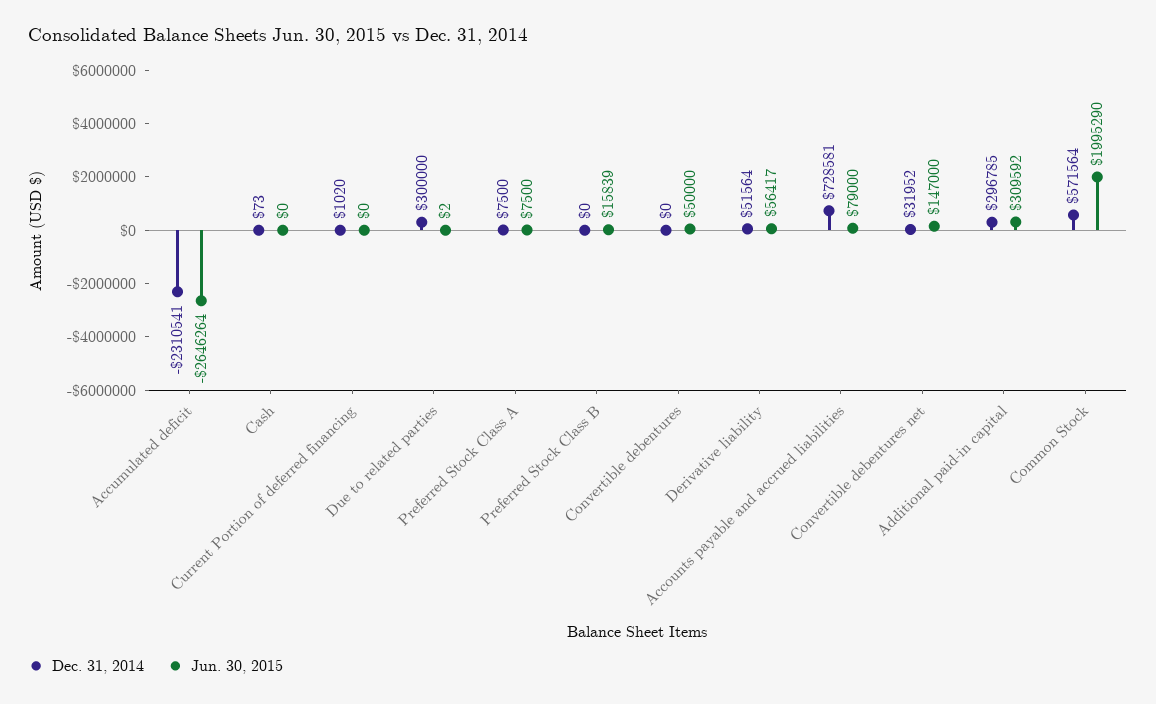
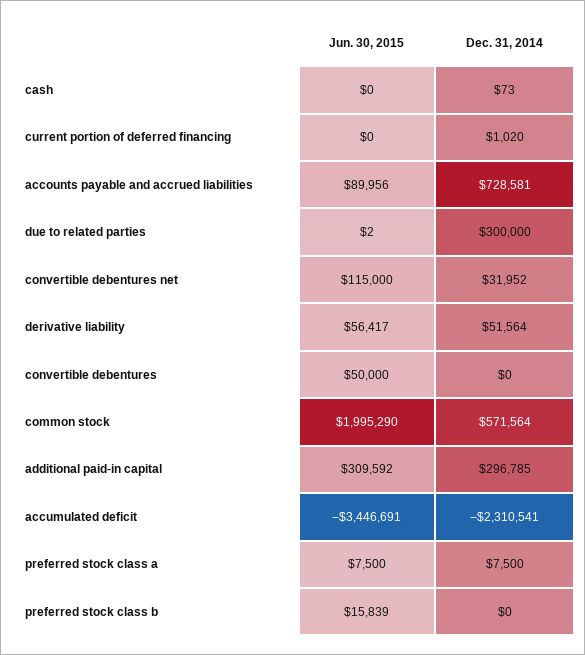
Jun. 30, 2015, Accumulated deficit: -2646264 -> -3446691
Jun. 30, 2015, Accounts payable and accrued liabilities: 79000 -> 89956
Jun. 30, 2015, Convertible debentures net: 147000 -> 115000

